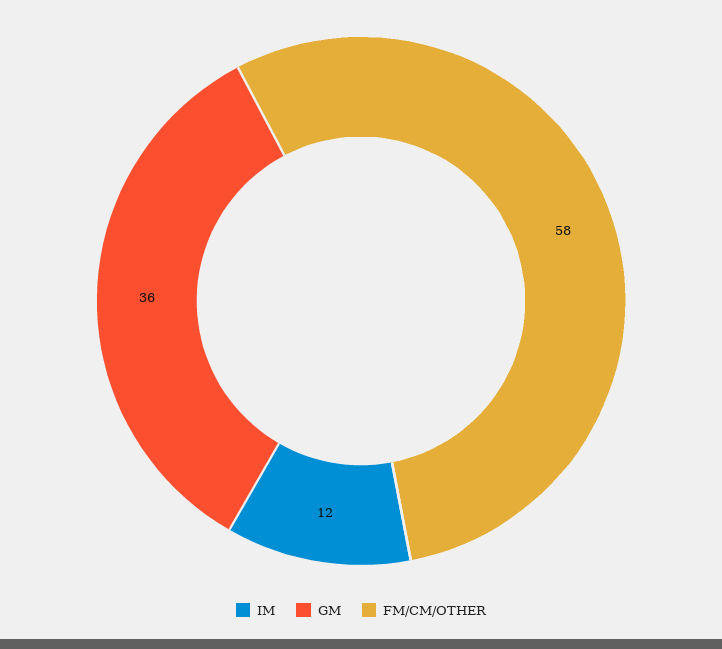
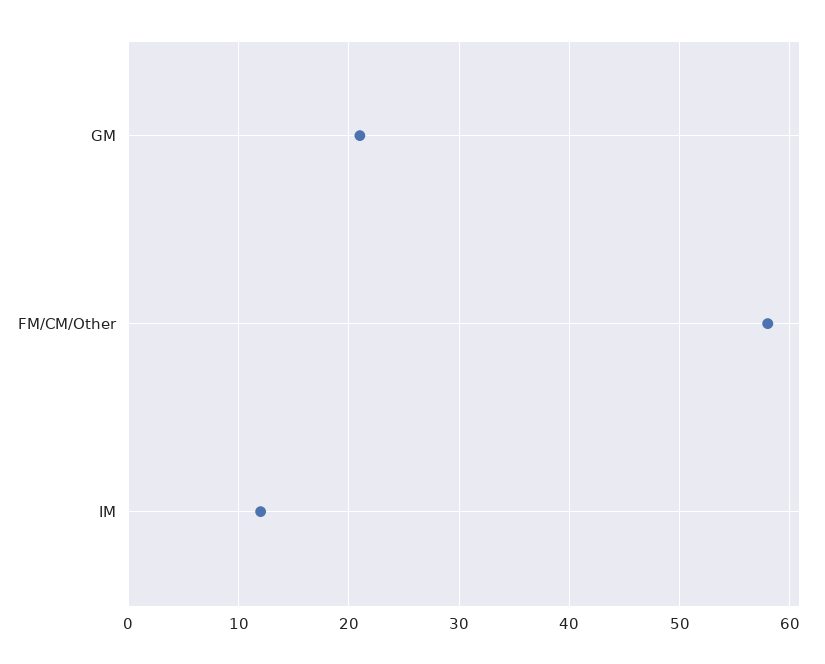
GM: 36 -> 21

